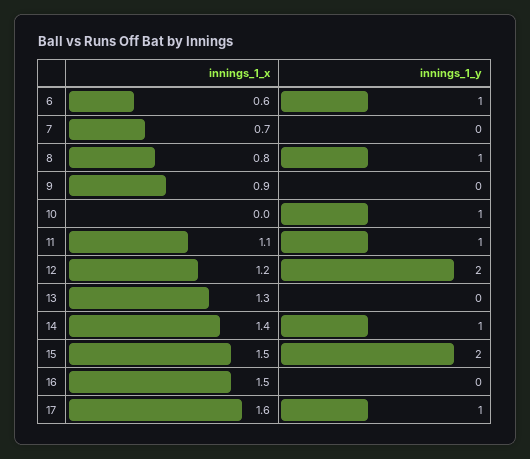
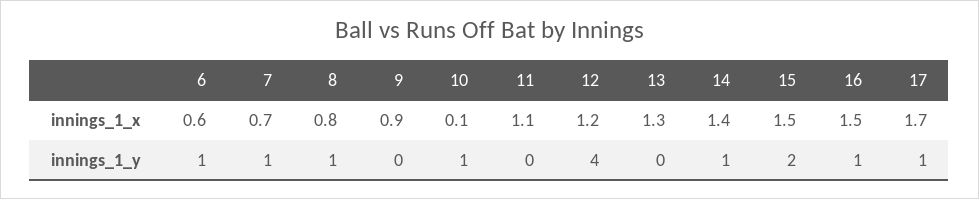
innings_1_y, 7: 0 -> 1
innings_1_x, 10: 0 -> 0.1
innings_1_y, 11: 1 -> 0
innings_1_y, 12: 2 -> 4
innings_1_y, 16: 0 -> 1
innings_1_x, 17: 1.6 -> 1.7

